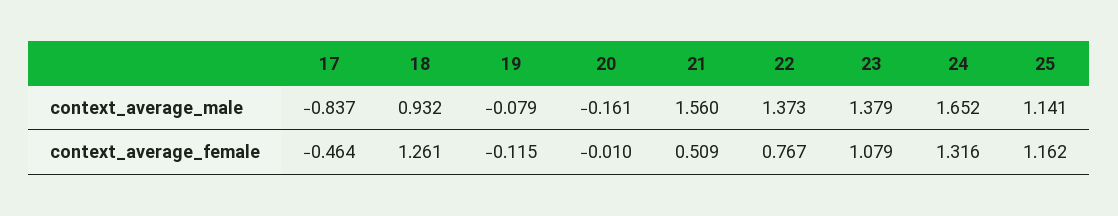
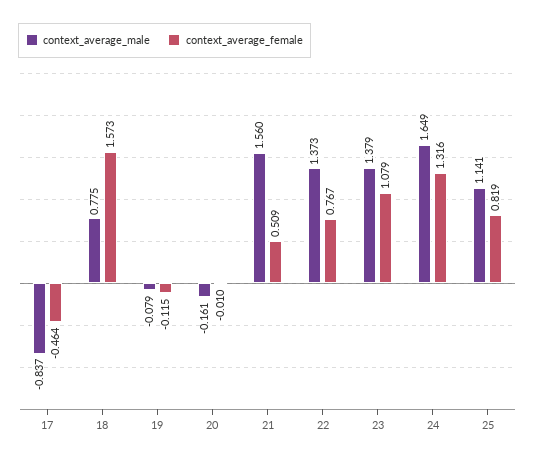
context_average_male, 18: 0.932 -> 0.775
context_average_male, 24: 1.652 -> 1.649
context_average_female, 18: 1.261 -> 1.573
context_average_female, 25: 1.162 -> 0.819

